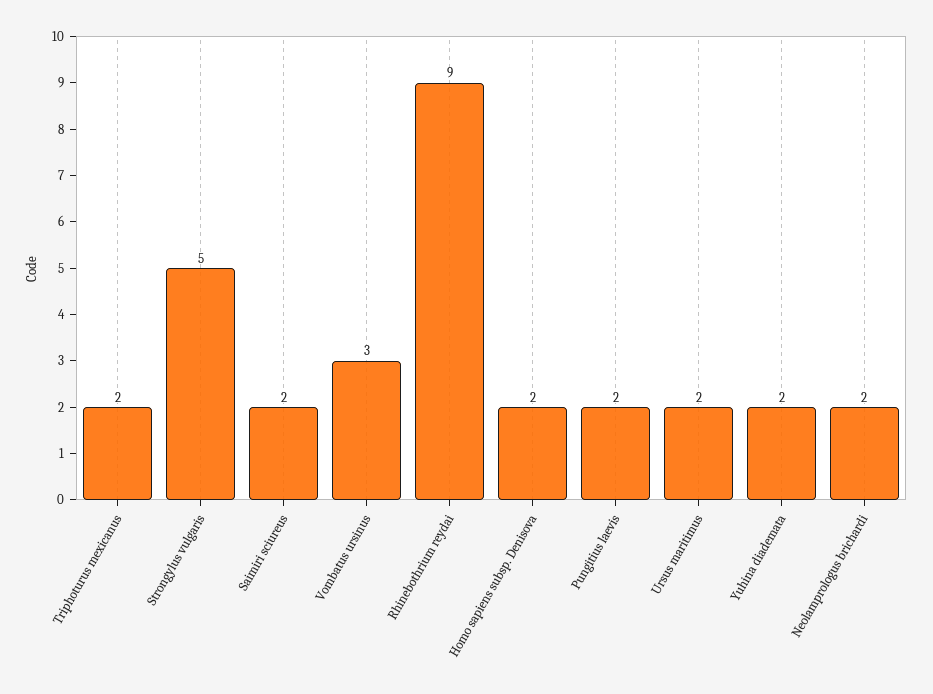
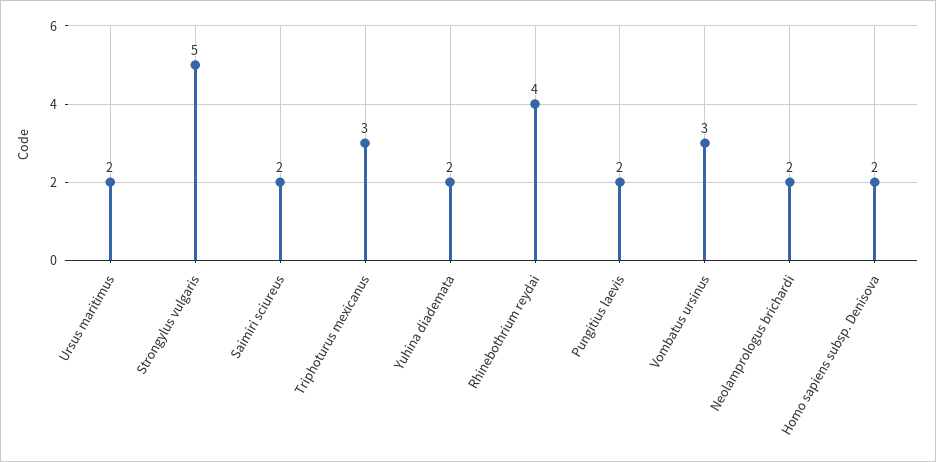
Triphoturus mexicanus: 2 -> 3
Rhinebothrium reydai: 9 -> 4

